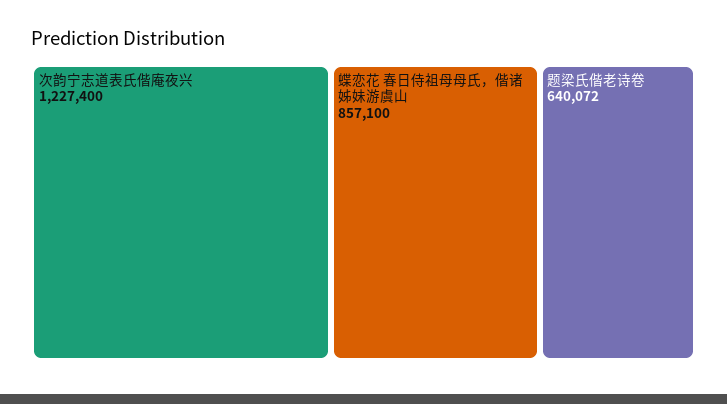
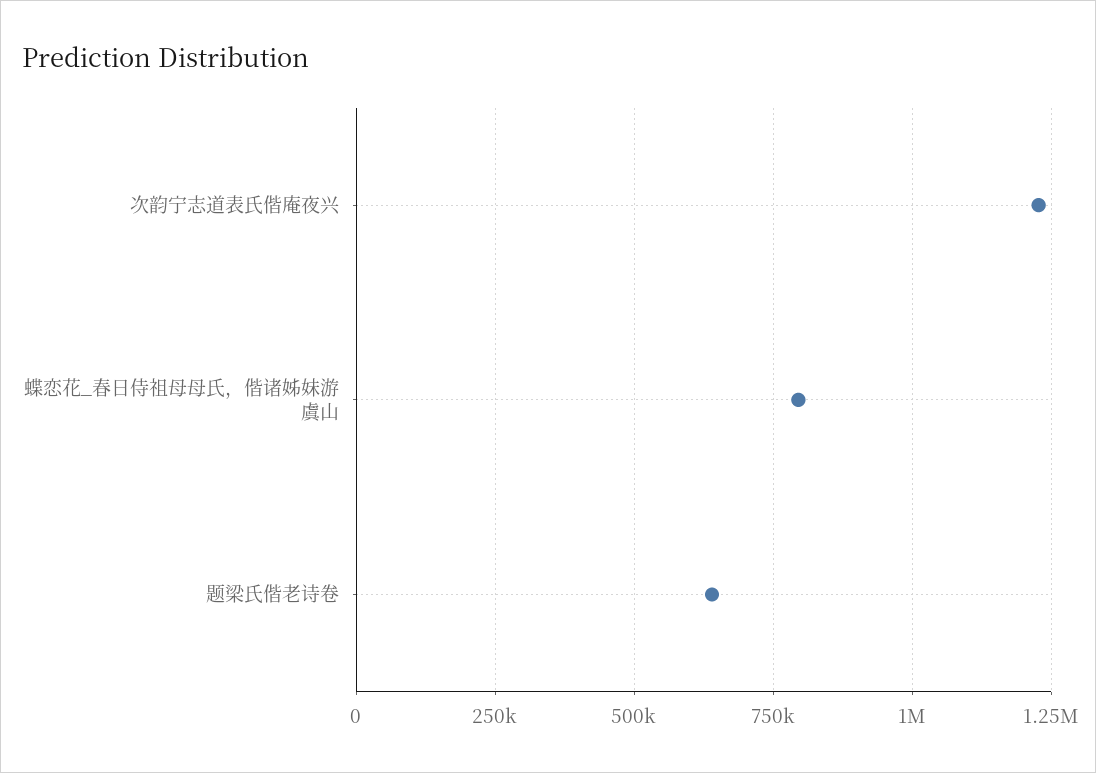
蝶恋花 春日侍祖母母氏，偕诸姊妹游虞山: 857100 -> 800000

